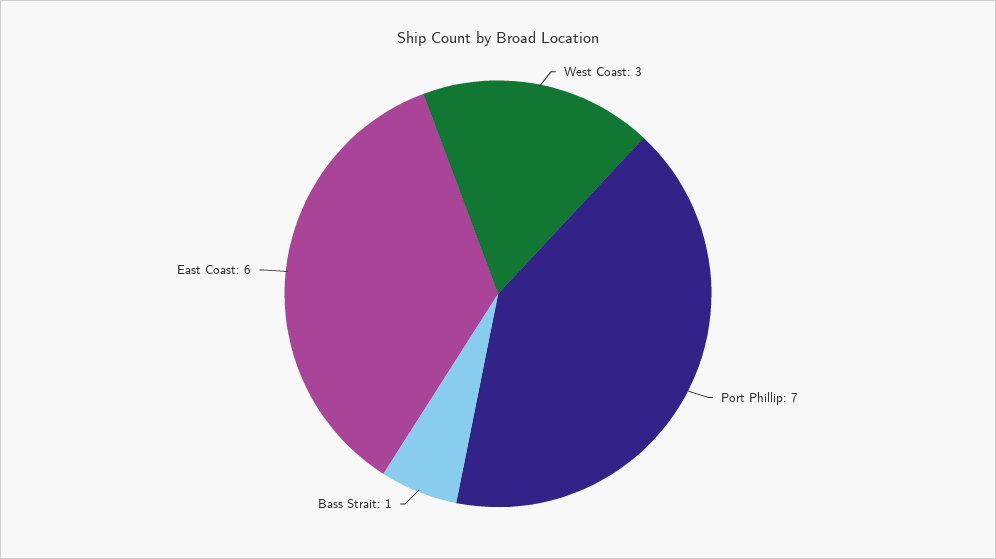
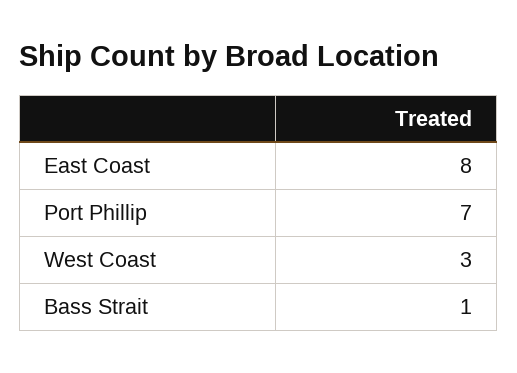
East Coast: 6 -> 8

